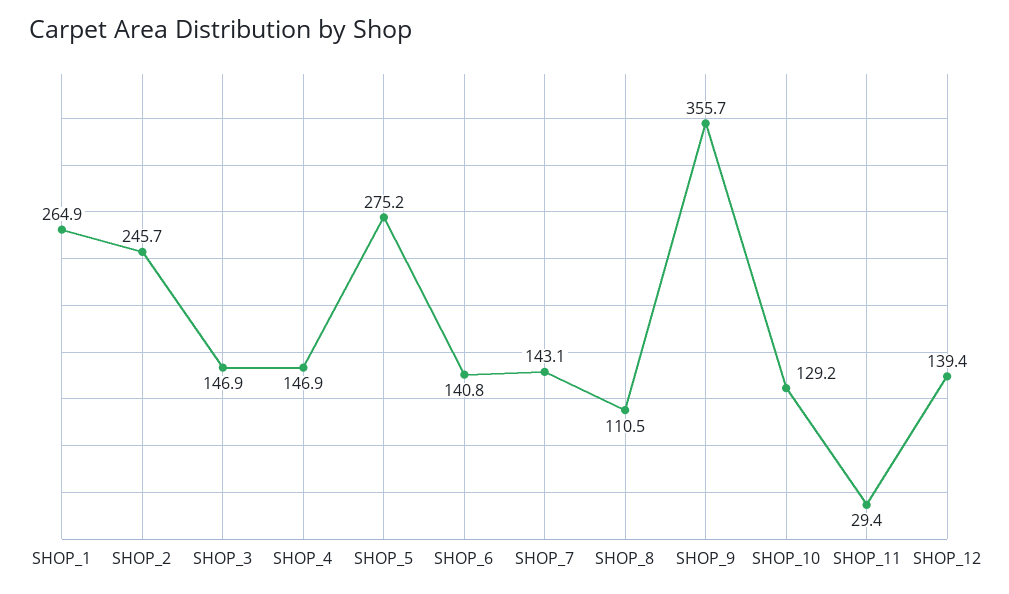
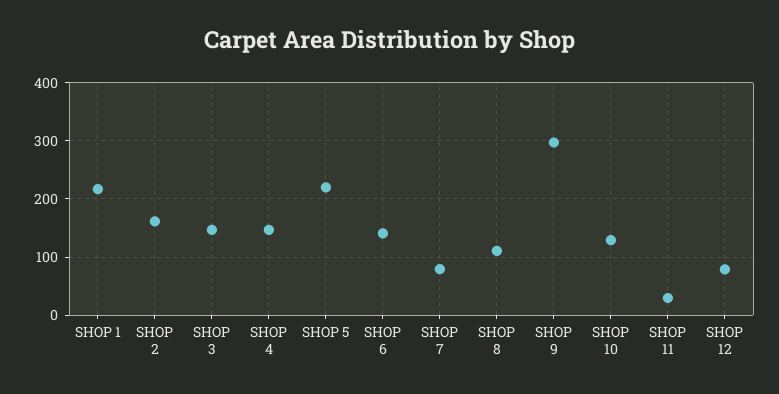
SHOP_1: 264.9 -> 220
SHOP_2: 245.7 -> 160
SHOP_5: 275.2 -> 220
SHOP_7: 143.1 -> 80
SHOP_9: 355.7 -> 300
SHOP_12: 139.4 -> 80

